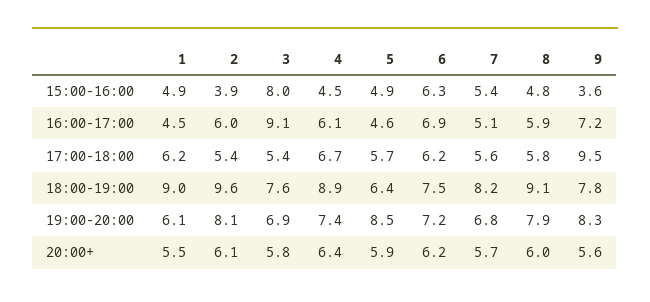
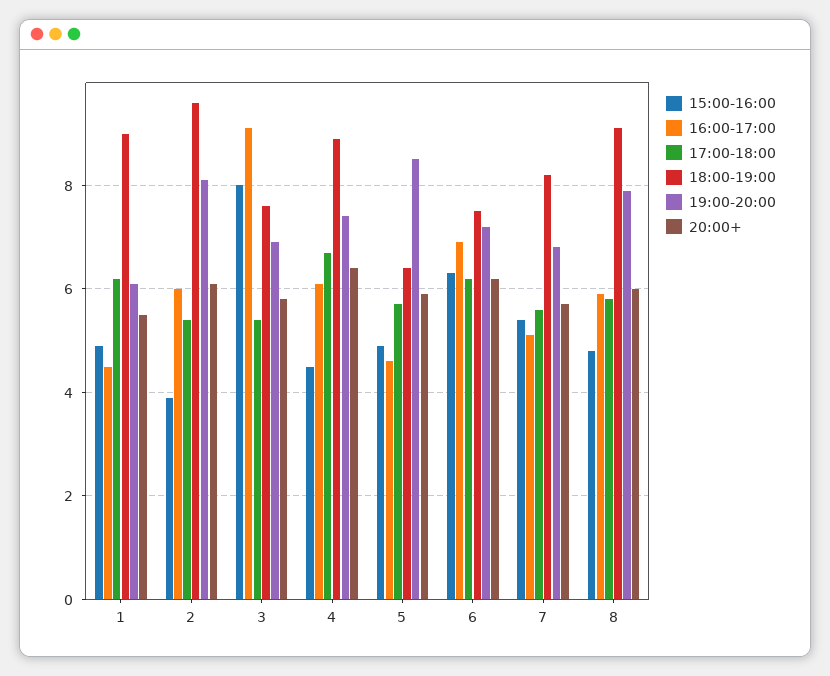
15:00-16:00, 9: 3.6 -> none
16:00-17:00, 9: 7.2 -> none
17:00-18:00, 9: 9.5 -> none
18:00-19:00, 9: 7.8 -> none
19:00-20:00, 9: 8.3 -> none
20:00+, 9: 5.6 -> none

